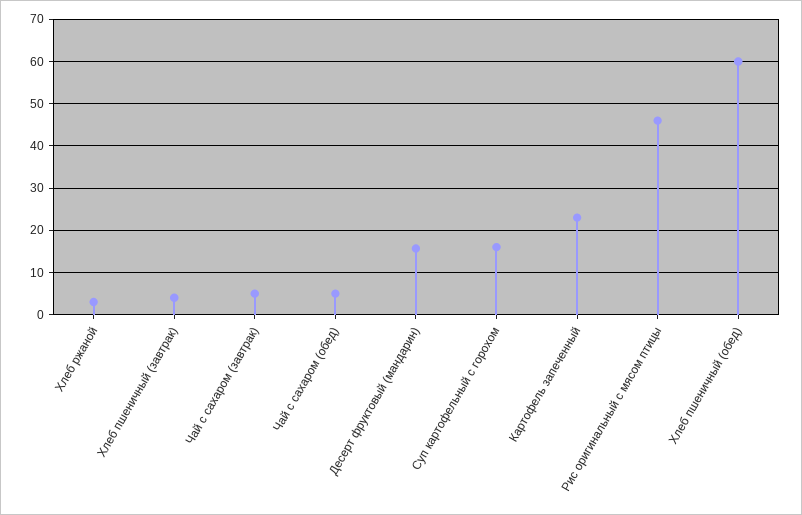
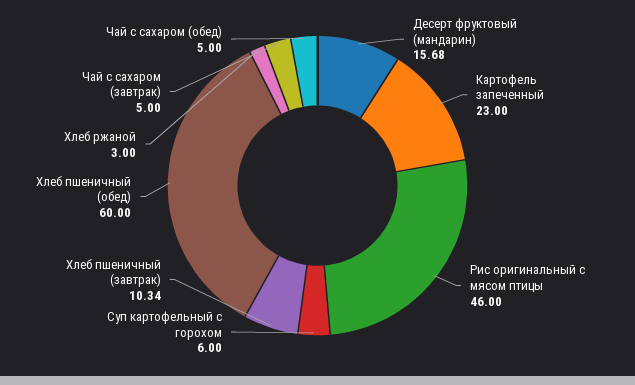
Хлеб пшеничный (завтрак): 4 -> 10.34
Суп картофельный с горохом: 16 -> 6

